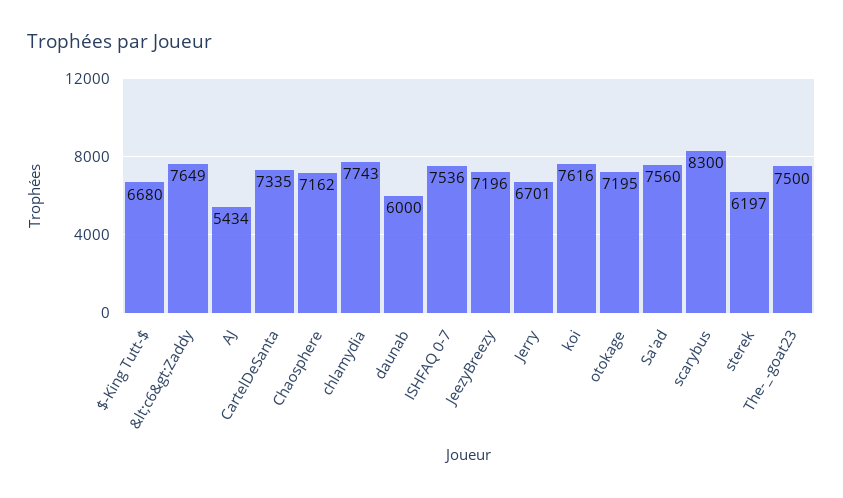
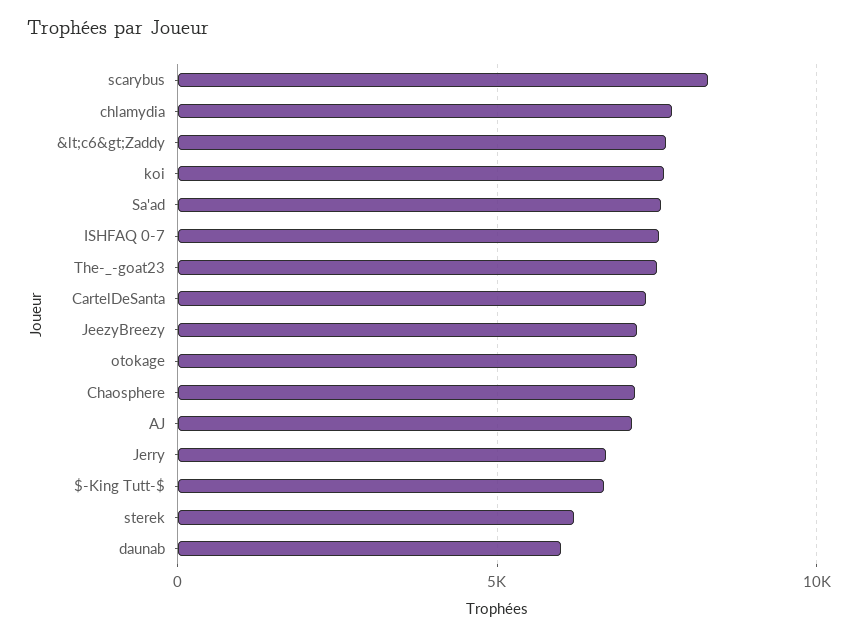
AJ: 5434 -> 7000

